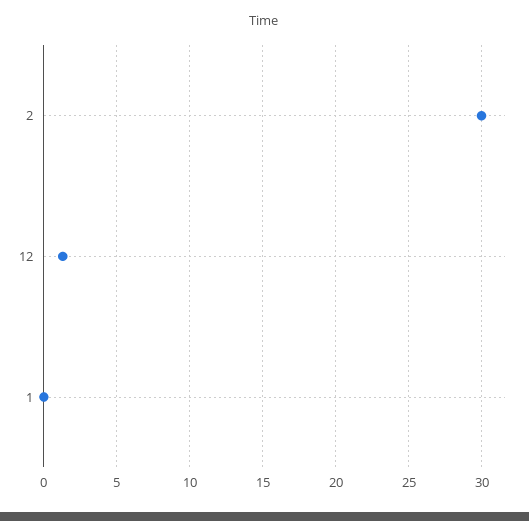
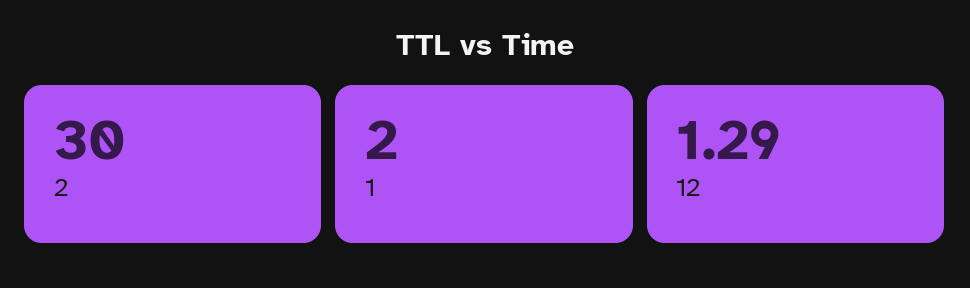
1: 0 -> 2

